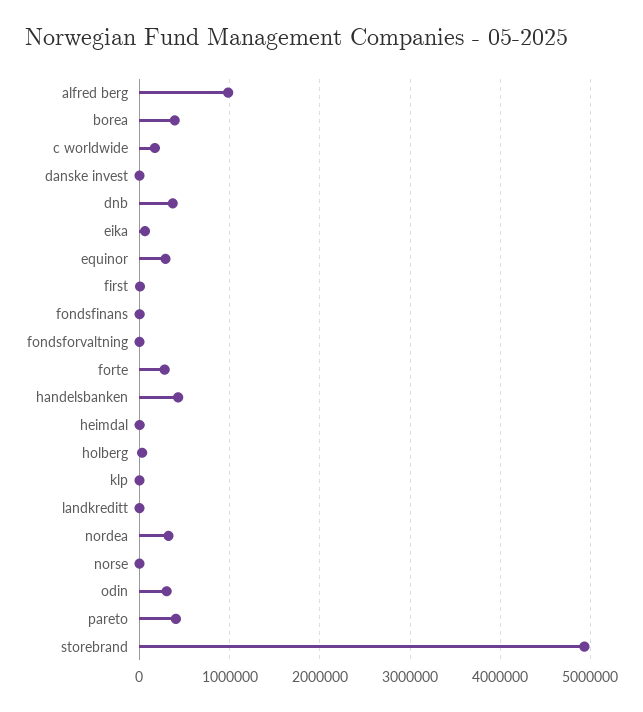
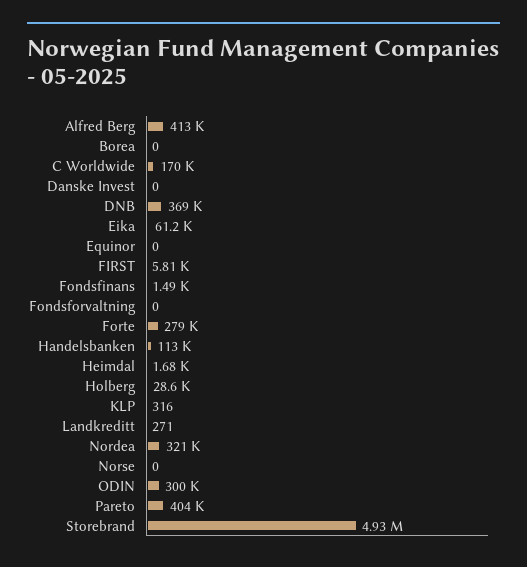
alfred berg: 1000000 -> 413000
borea: 400000 -> 0
equinor: 300000 -> 0
handelsbanken: 400000 -> 113000

